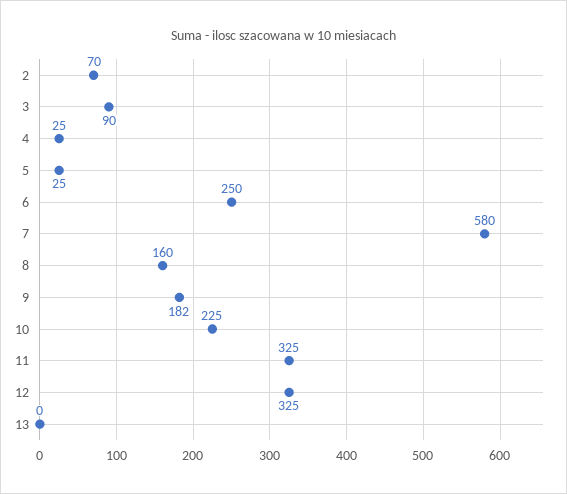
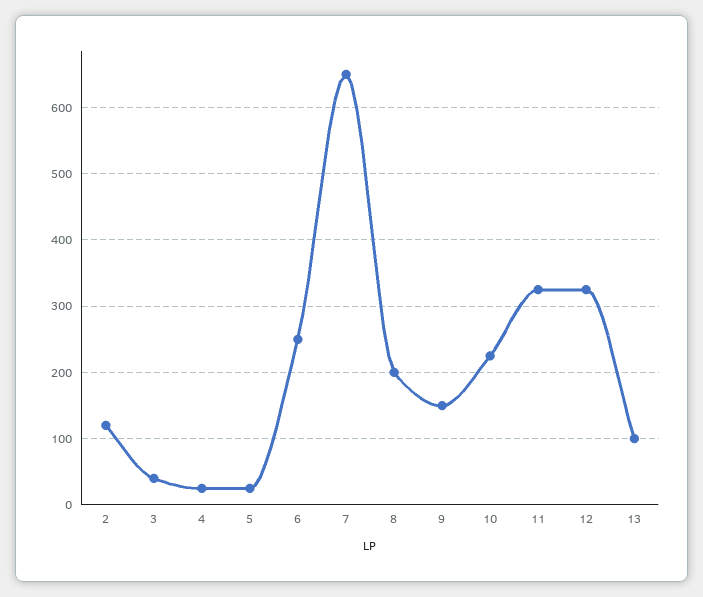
2: 70 -> 120
3: 90 -> 40
7: 580 -> 650
8: 160 -> 200
9: 182 -> 150
13: 0 -> 100

